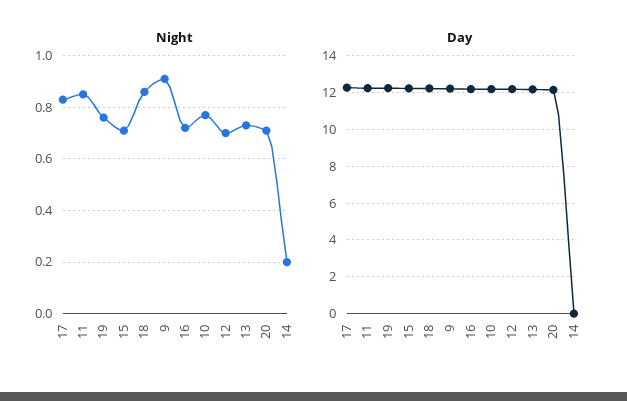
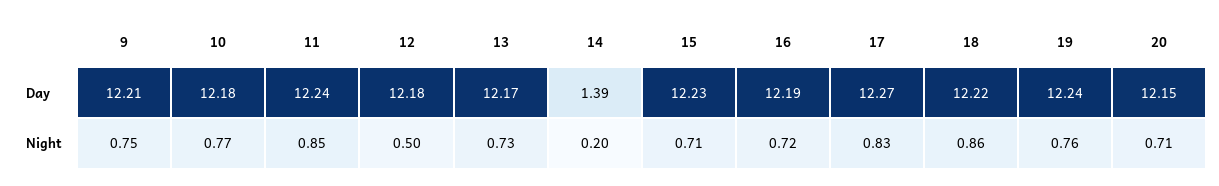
Night, 9: 0.9 -> 0.75
Night, 12: 0.7 -> 0.5
Day, 14: 0 -> 1.39

